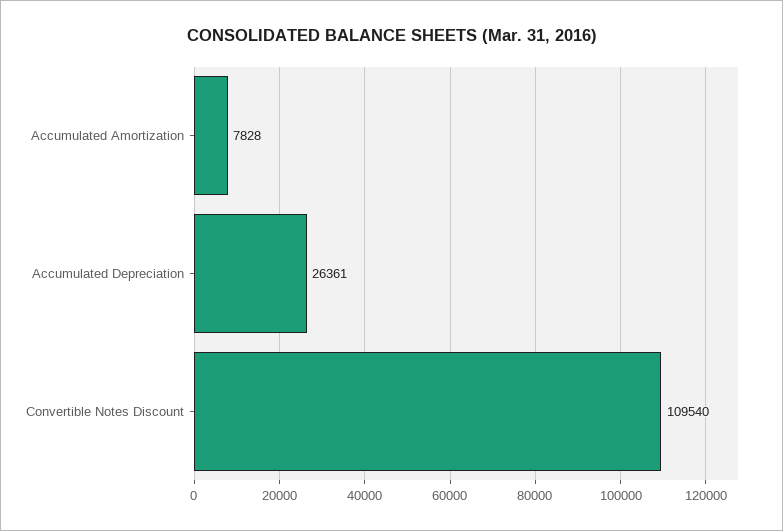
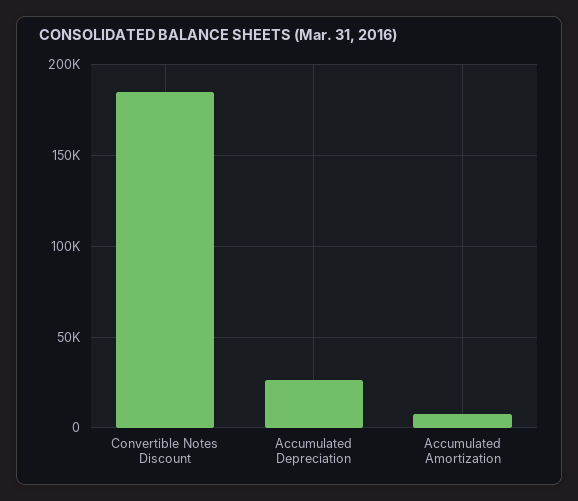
Convertible Notes Discount: 109540 -> 185000

